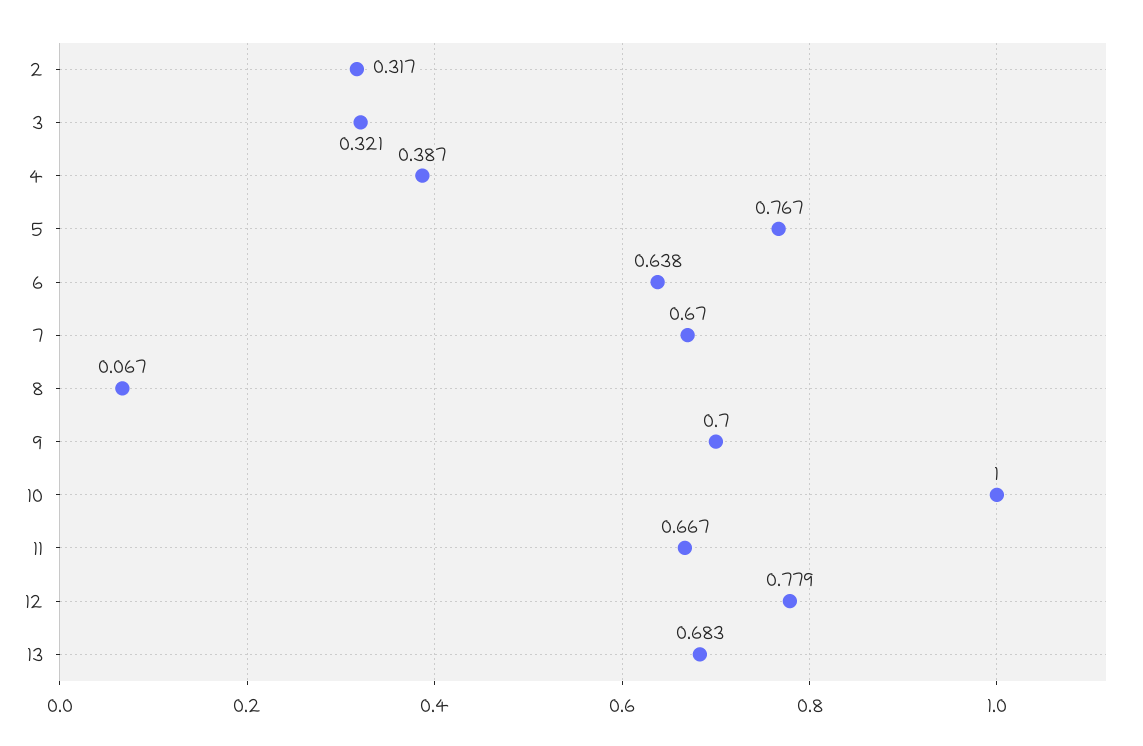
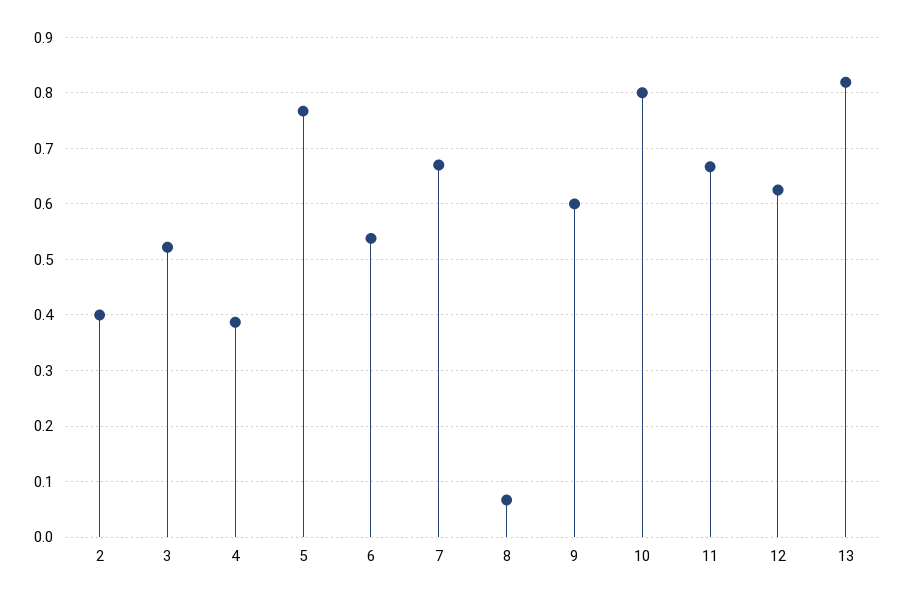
2: 0.317 -> 0.4
3: 0.321 -> 0.52
6: 0.638 -> 0.54
9: 0.7 -> 0.6
10: 1 -> 0.8
12: 0.779 -> 0.62
13: 0.683 -> 0.82

